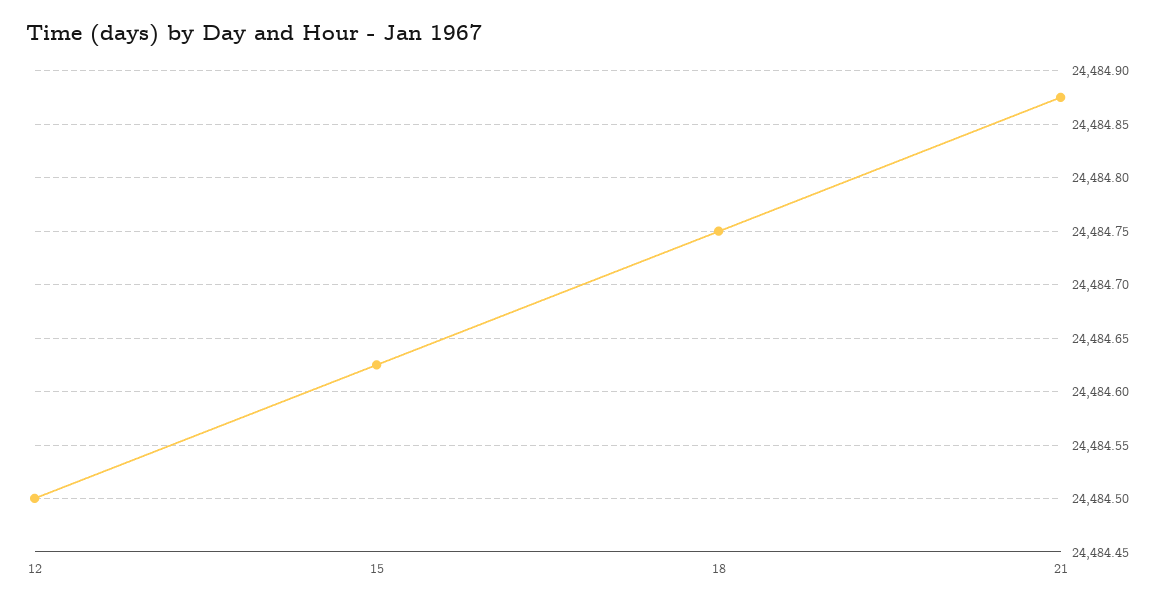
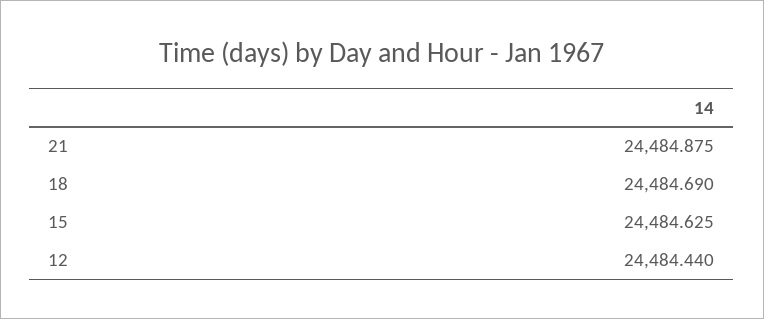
12: 24484.5 -> 24484.44
18: 24484.75 -> 24484.69

